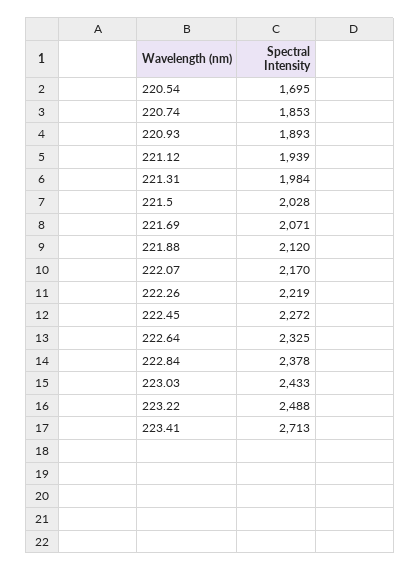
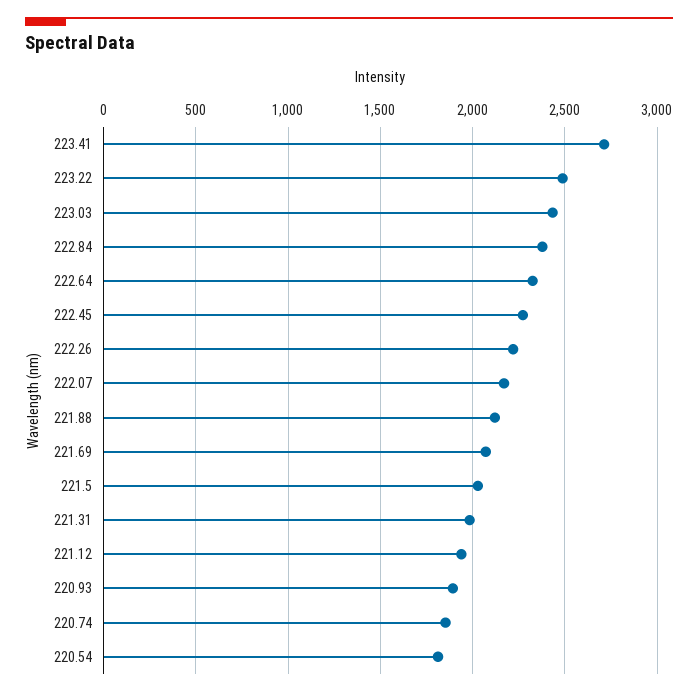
220.54: 1695 -> 1800

